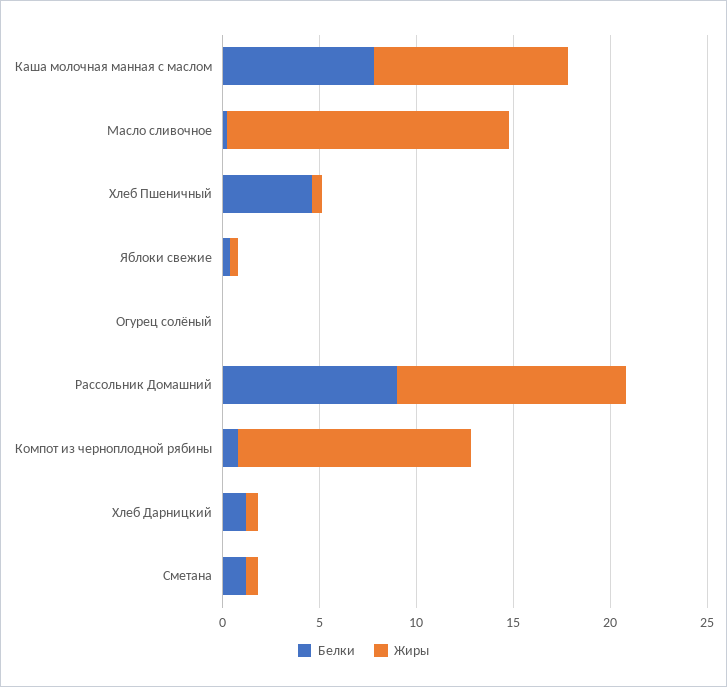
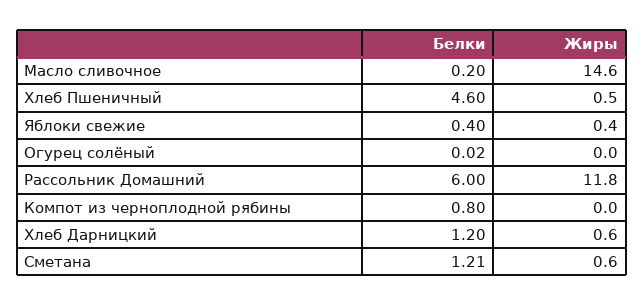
Белки, Каша молочная манная с маслом: 8 -> none
Жиры, Каша молочная манная с маслом: 10 -> none
Белки, Рассольник Домашний: 9 -> 6
Жиры, Компот из черноплодной рябины: 12 -> 0

